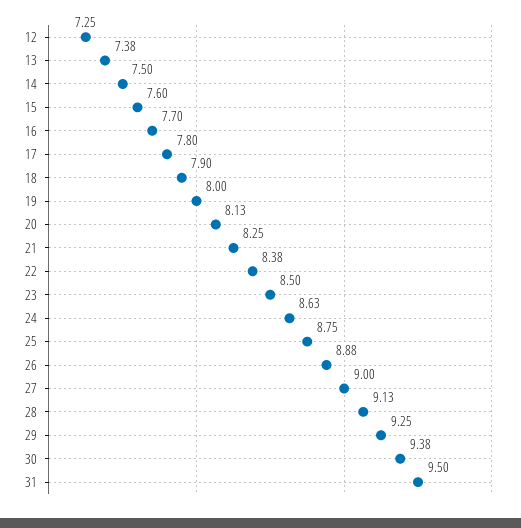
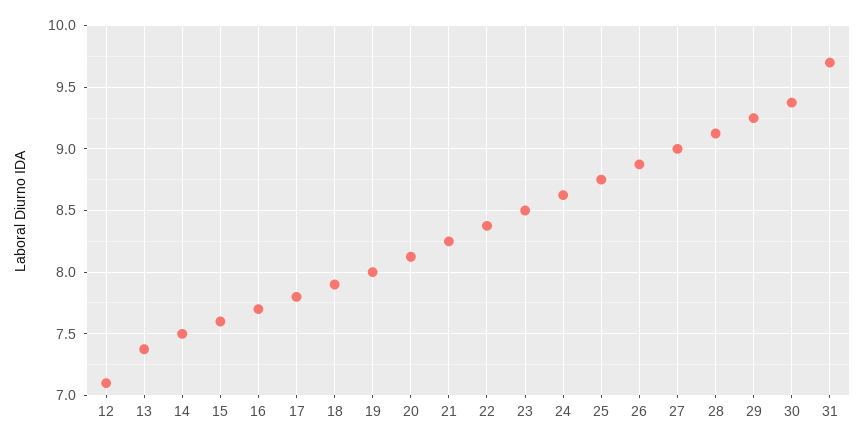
12: 7.25 -> 7.1
31: 9.5 -> 9.7

